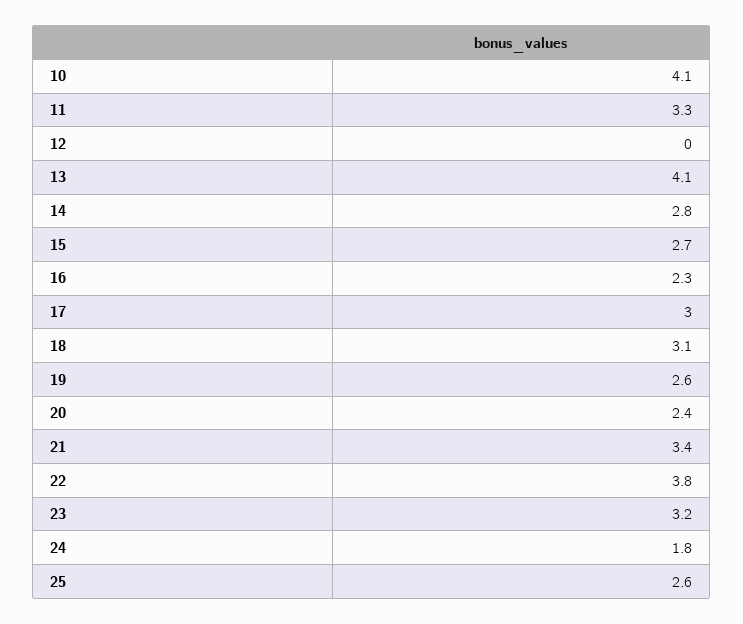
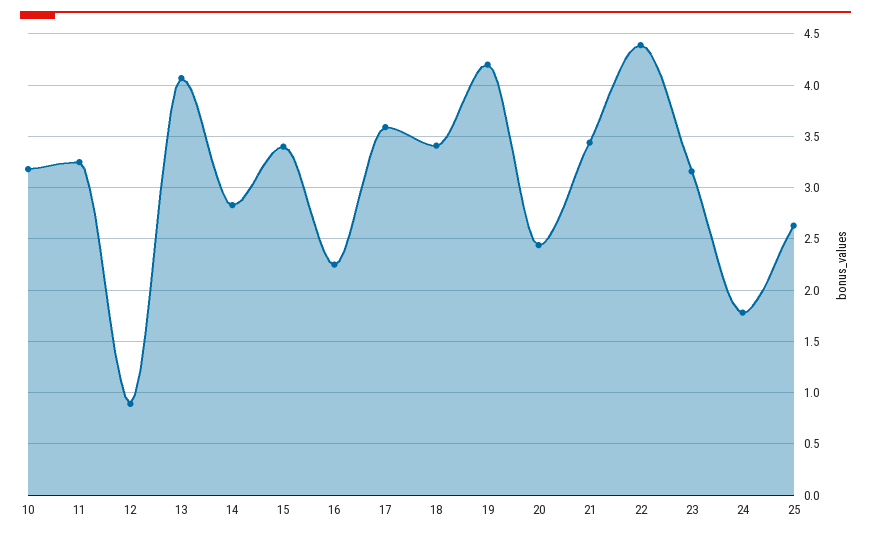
10: 4.1 -> 3.2
12: 0 -> 0.9
15: 2.7 -> 3.4
17: 3 -> 3.6
18: 3.1 -> 3.4
19: 2.6 -> 4.2
22: 3.8 -> 4.4

